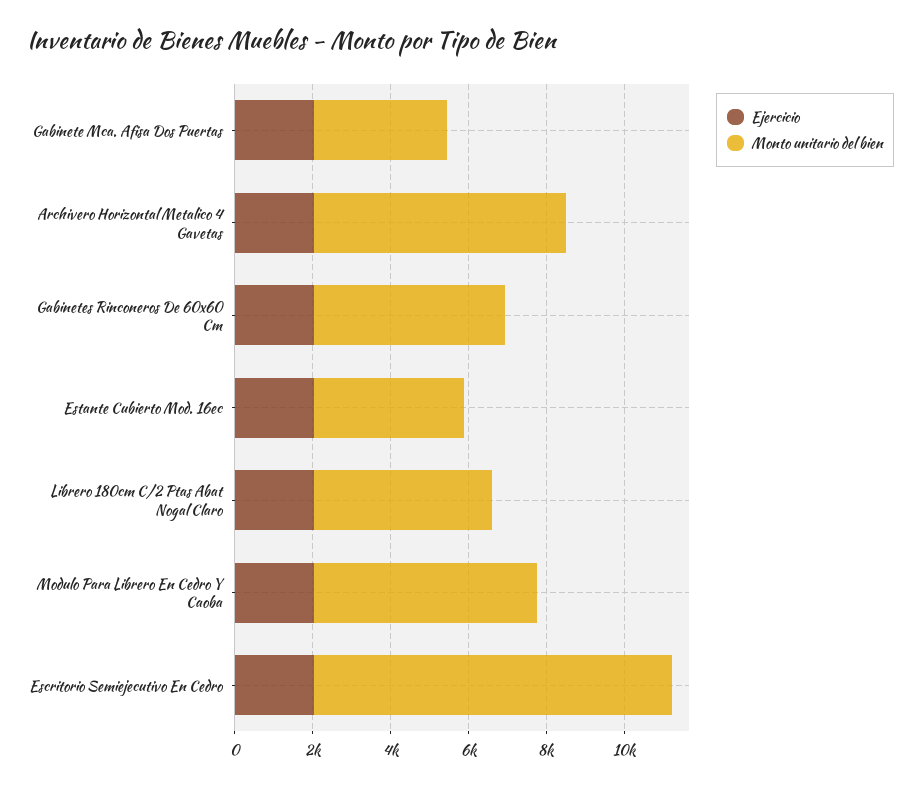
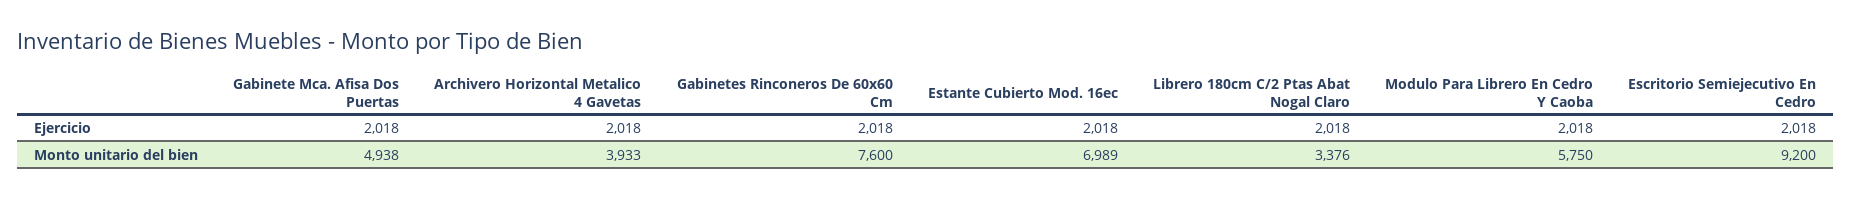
Monto unitario del bien, Gabinete Mca. Afisa Dos Puertas: 3500 -> 4938
Monto unitario del bien, Archivero Horizontal Metalico 4 Gavetas: 6500 -> 3933
Monto unitario del bien, Gabinetes Rinconeros De 60x60 Cm: 5000 -> 7600
Monto unitario del bien, Estante Cubierto Mod. 16ec: 4000 -> 6989
Monto unitario del bien, Librero 180cm C/2 Ptas Abat Nogal Claro: 4500 -> 3376

